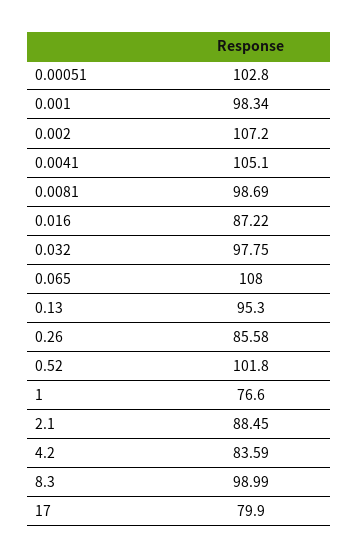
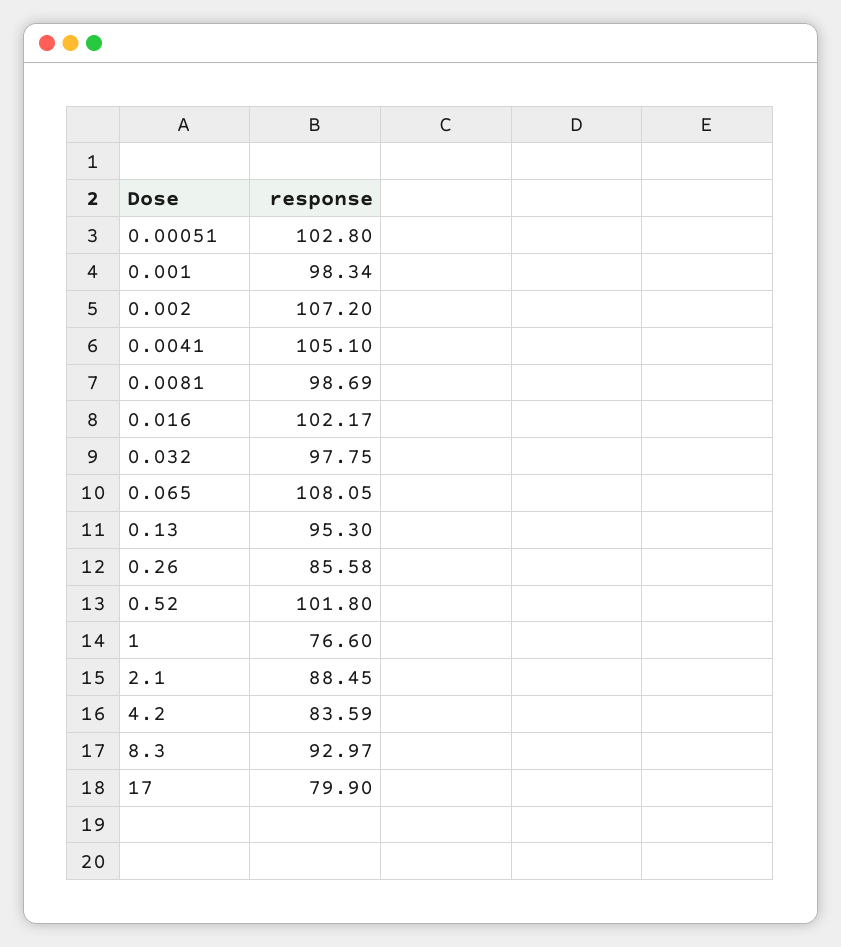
0.016: 87.22 -> 102.17
0.065: 108 -> 108.05
8.3: 98.99 -> 92.97

